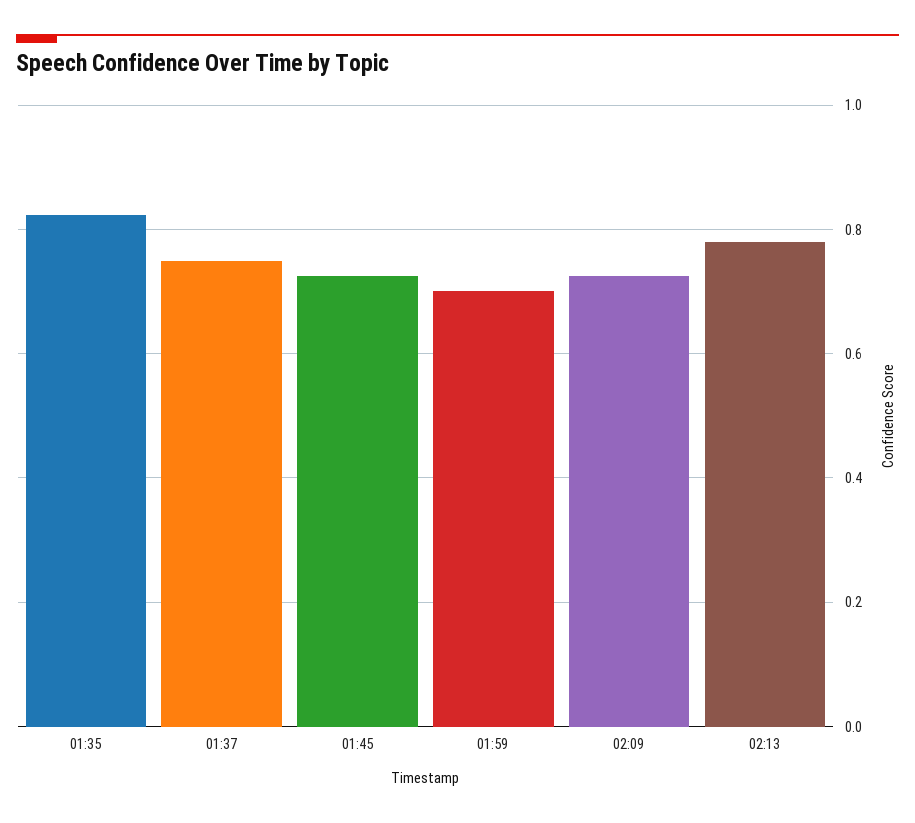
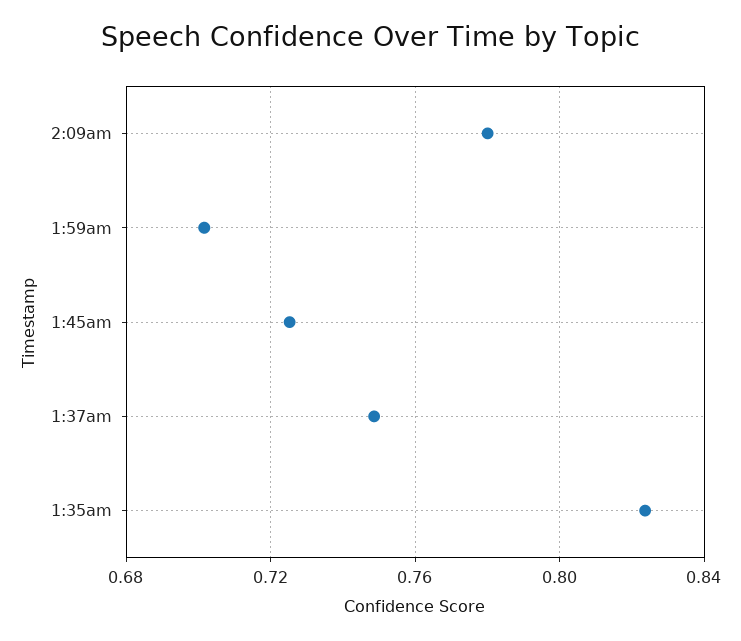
02:09: 0.72 -> 0.78
02:13: 0.78 -> none

